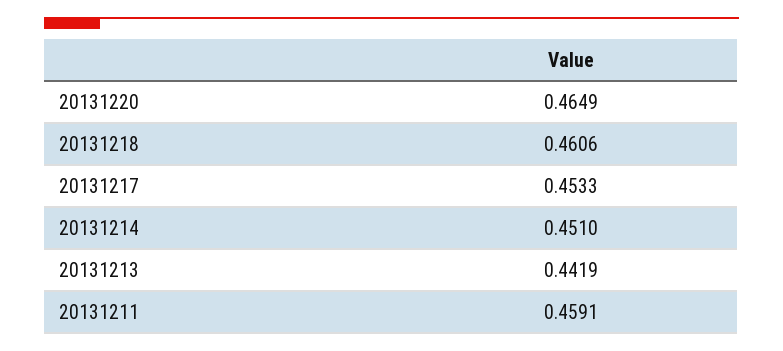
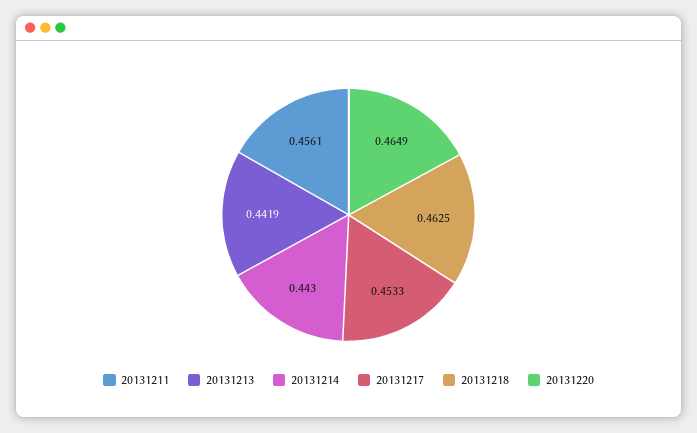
20131218: 0.4606 -> 0.4625
20131214: 0.451 -> 0.443
20131211: 0.4591 -> 0.4561

